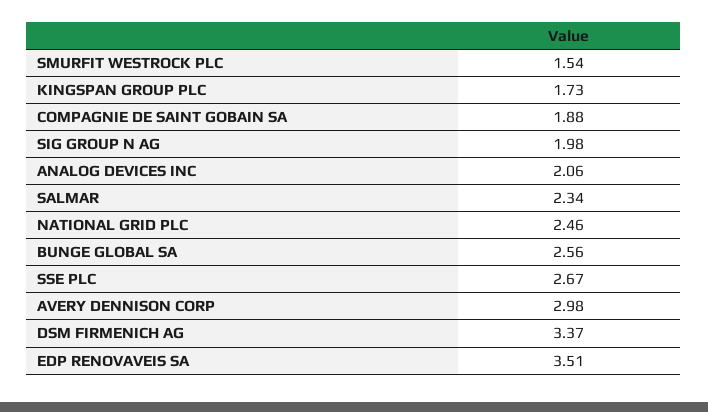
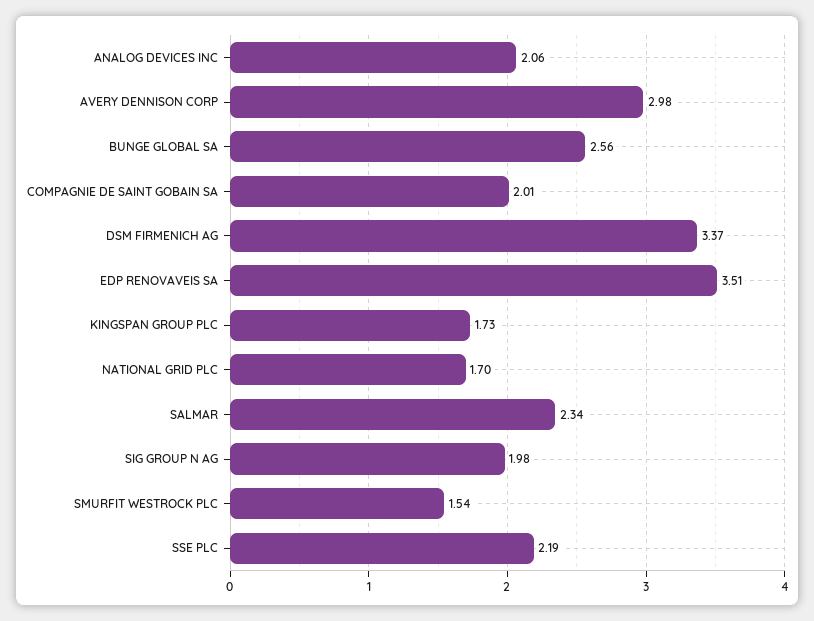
COMPAGNIE DE SAINT GOBAIN SA: 1.88 -> 2.01
NATIONAL GRID PLC: 2.46 -> 1.7
SSE PLC: 2.67 -> 2.19

